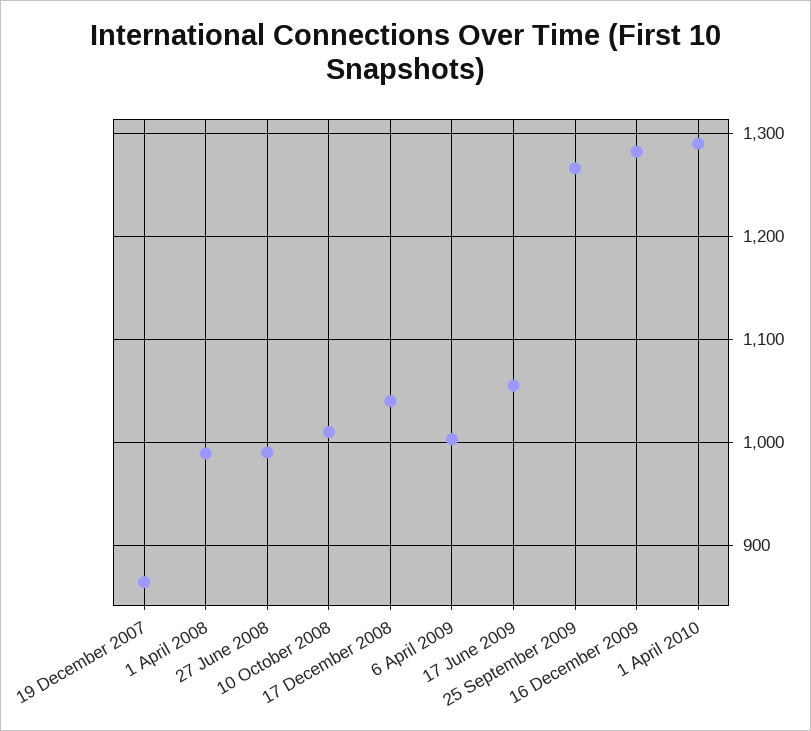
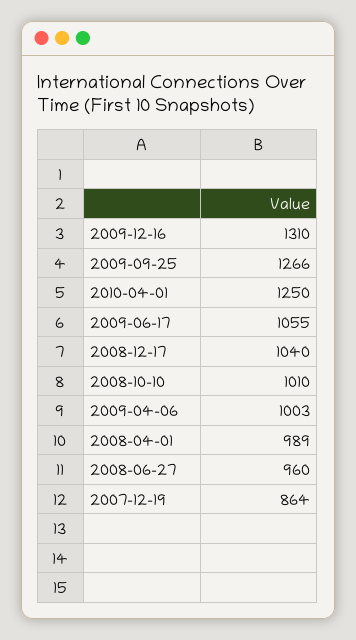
27 June 2008: 990 -> 960
16 December 2009: 1280 -> 1310
1 April 2010: 1290 -> 1250

